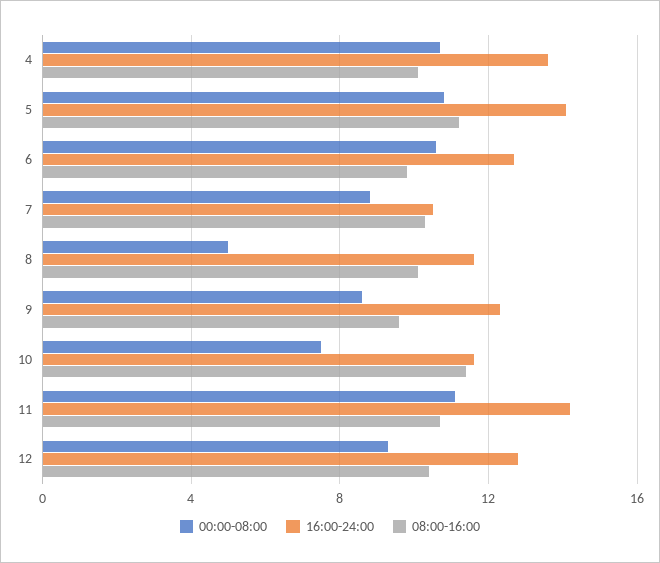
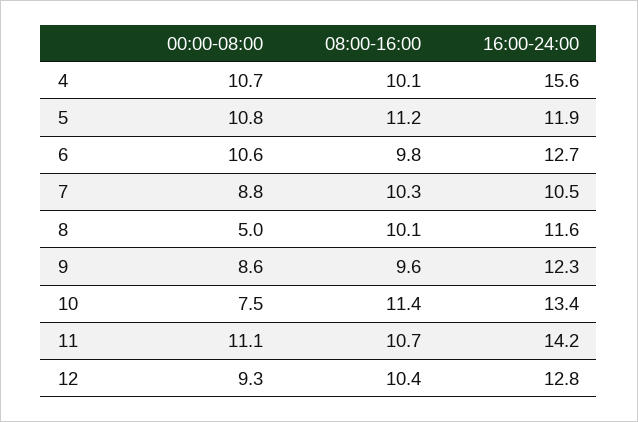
16:00-24:00, 4: 13.5 -> 15.6
16:00-24:00, 5: 14 -> 11.9
16:00-24:00, 10: 11.5 -> 13.4

